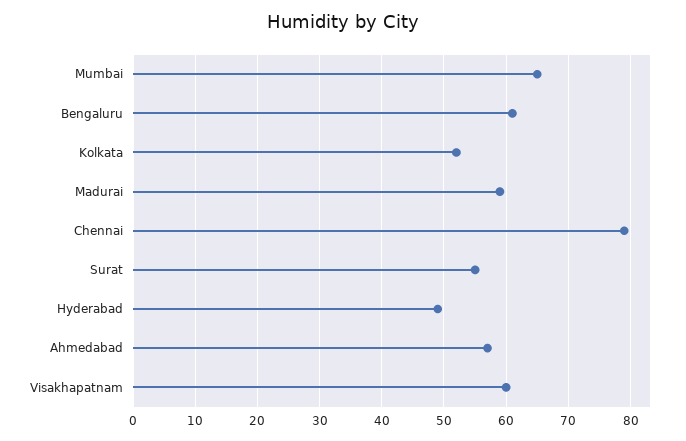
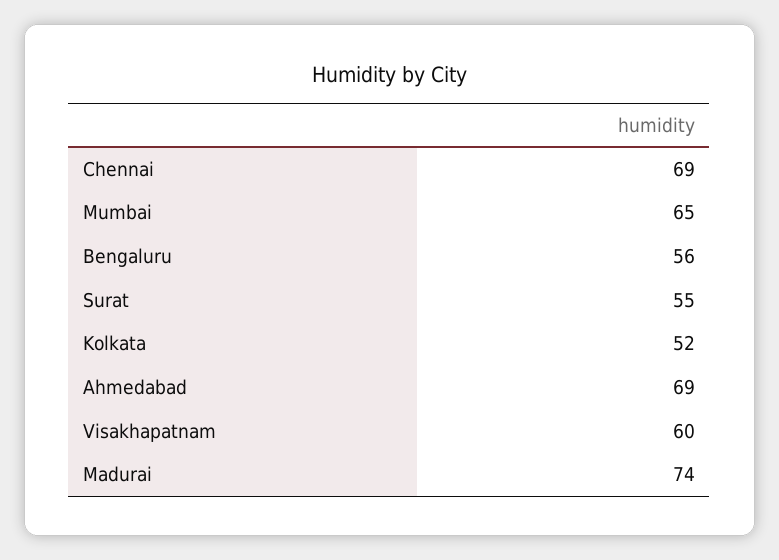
Bengaluru: 61 -> 56
Madurai: 59 -> 74
Chennai: 79 -> 69
Hyderabad: 49 -> none
Ahmedabad: 57 -> 69

